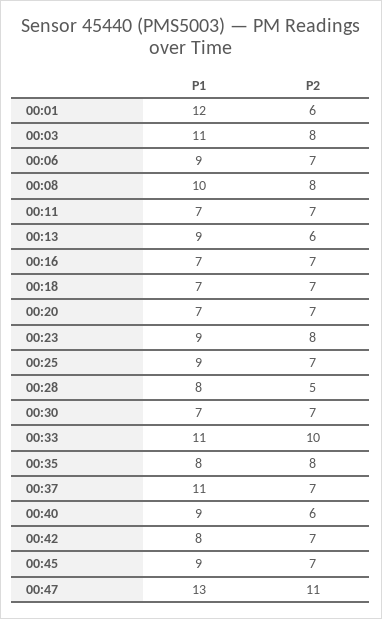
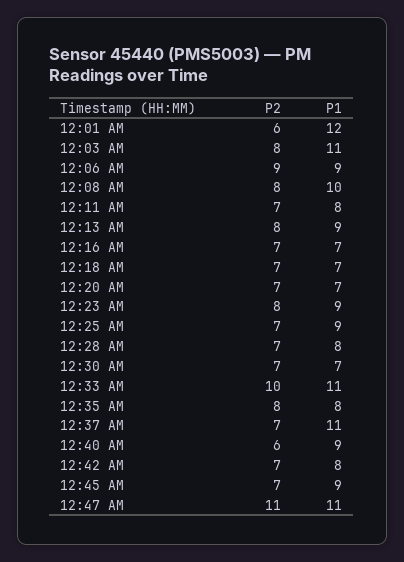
P2, 00:06: 7 -> 9
P1, 00:11: 7 -> 8
P2, 00:13: 6 -> 8
P2, 00:28: 5 -> 7
P1, 00:47: 13 -> 11

